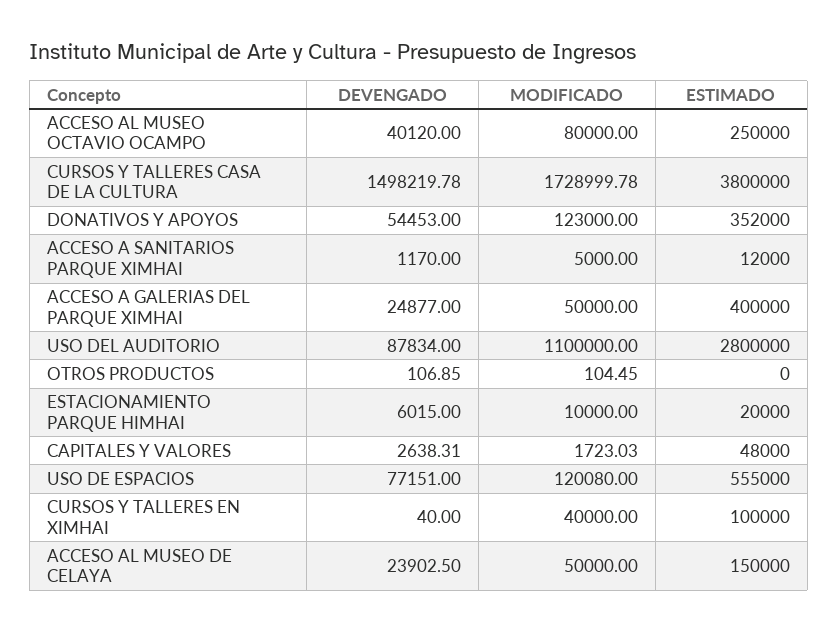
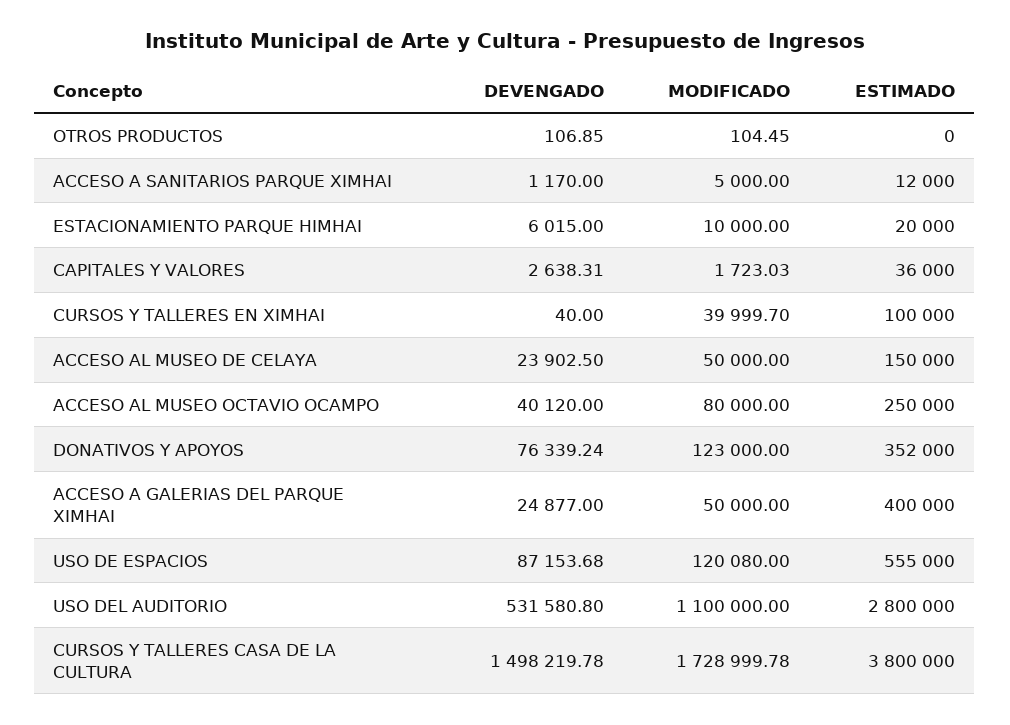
DEVENGADO, DONATIVOS Y APOYOS: 54453 -> 76339.24
DEVENGADO, USO DEL AUDITORIO: 87834 -> 531580.8
ESTIMADO, CAPITALES Y VALORES: 48000 -> 36000
DEVENGADO, USO DE ESPACIOS: 77151 -> 87153.68
MODIFICADO, CURSOS Y TALLERES EN XIMHAI: 40000 -> 39999.7

